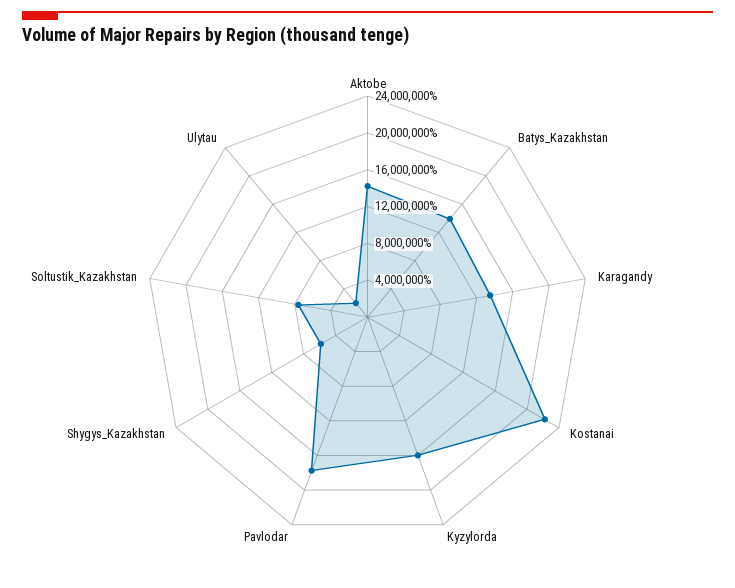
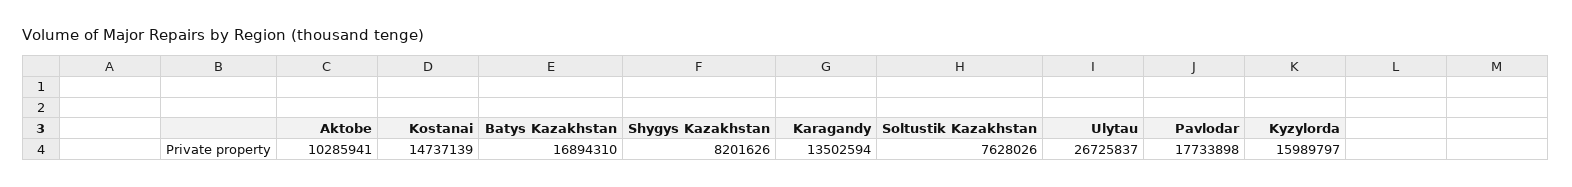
Aktobe: 14000000 -> 10285941
Batys_Kazakhstan: 14000000 -> 16894310
Kostanai: 22000000 -> 14737139
Shygys_Kazakhstan: 6000000 -> 8201626
Ulytau: 2000000 -> 26725837

